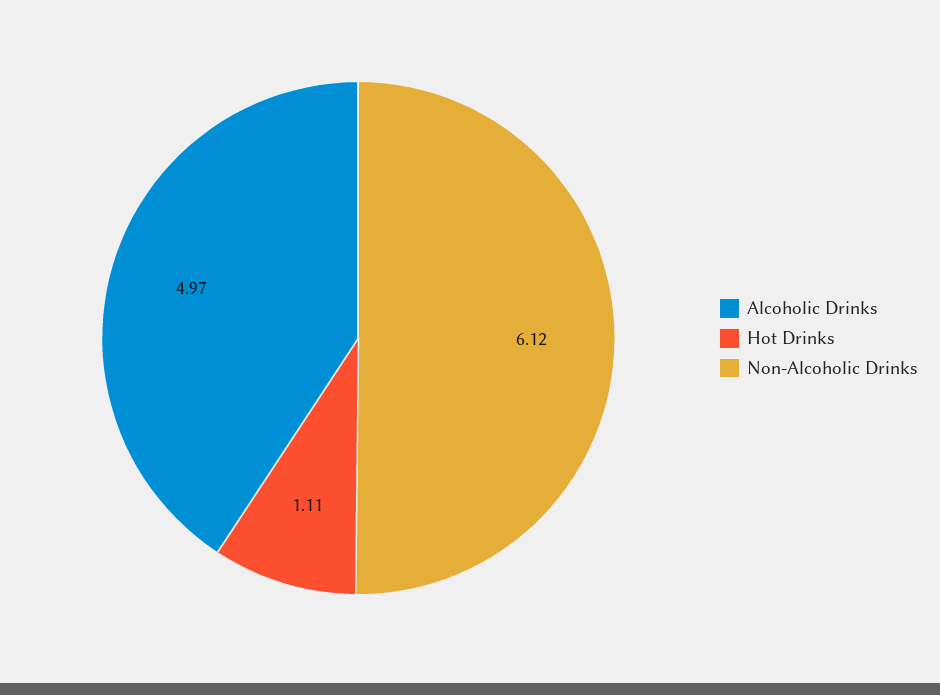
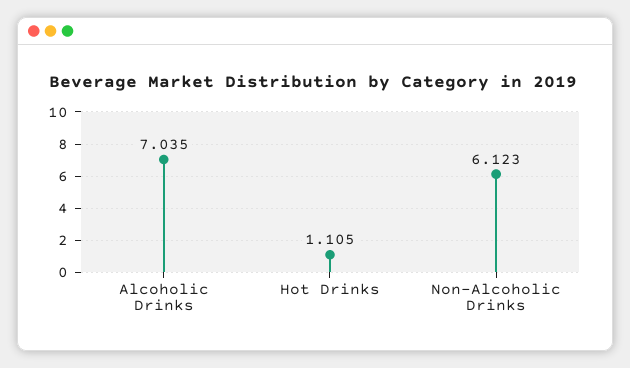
Alcoholic Drinks: 4.97 -> 7.035

